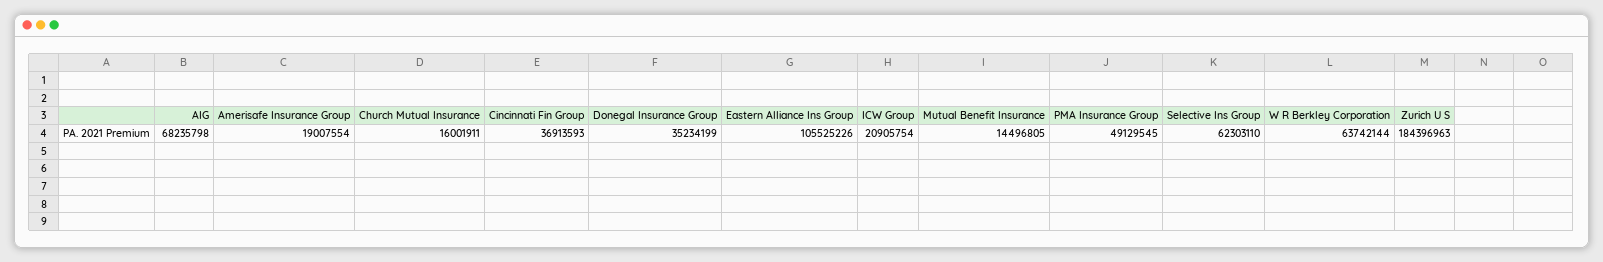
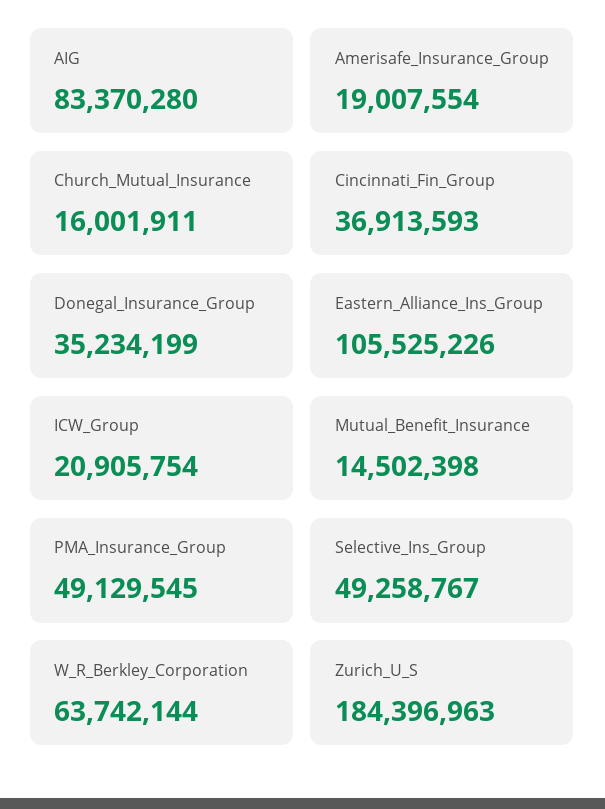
AIG: 68235798 -> 83370280
Mutual Benefit Insurance: 14496805 -> 14502398
Selective Ins Group: 62303110 -> 49258767

